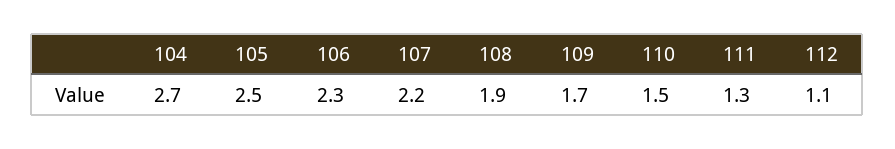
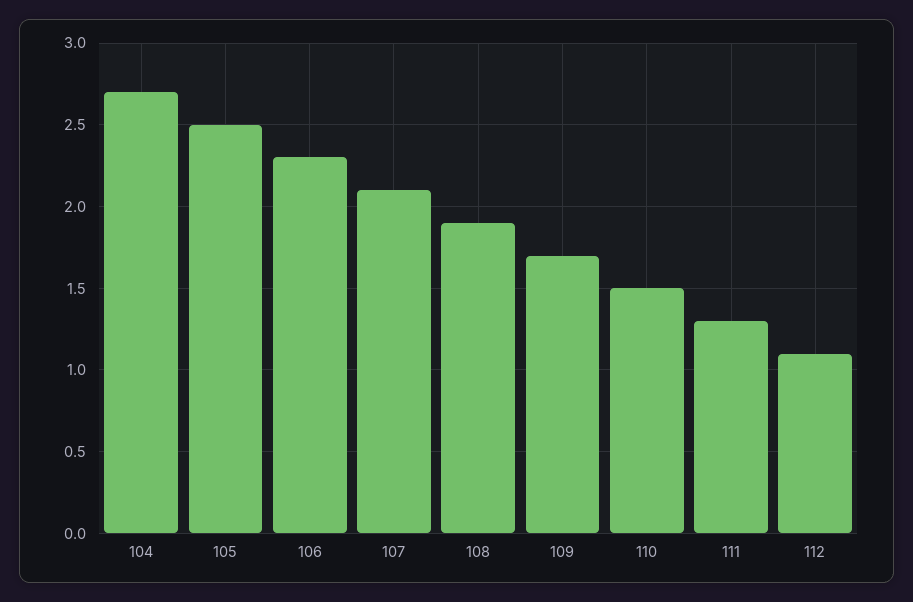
107: 2.2 -> 2.1

